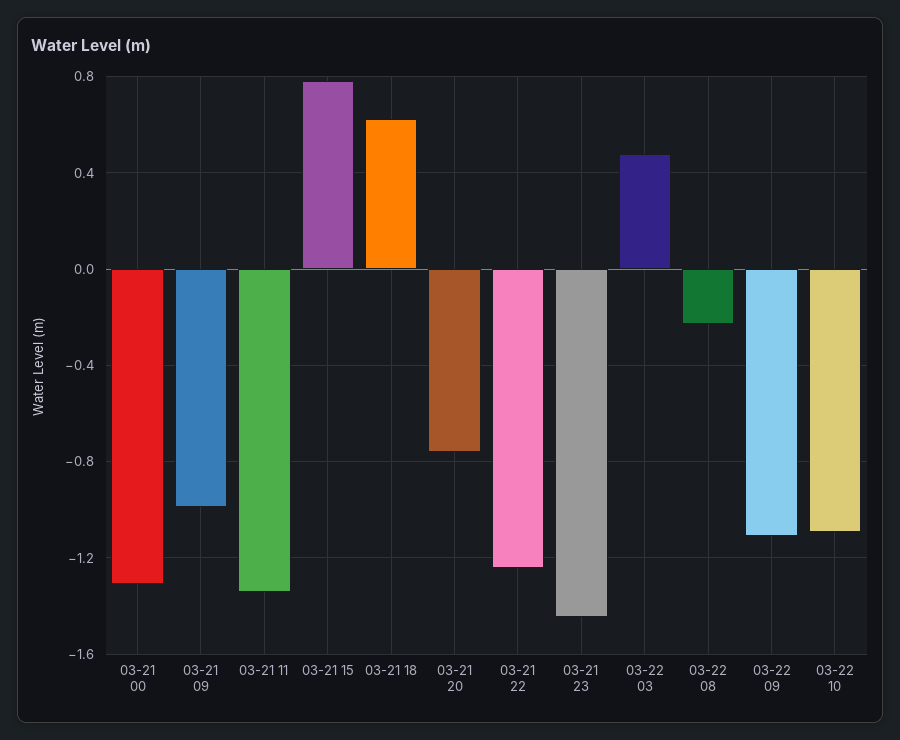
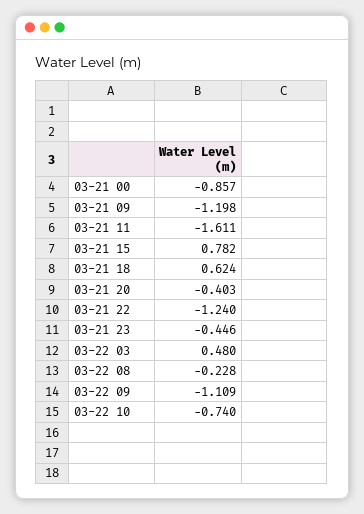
03-21 00: -1.3 -> -0.857
03-21 09: -1 -> -1.198
03-21 11: -1.35 -> -1.611
03-21 20: -0.75 -> -0.403
03-21 23: -1.45 -> -0.446
03-22 10: -1.1 -> -0.74

